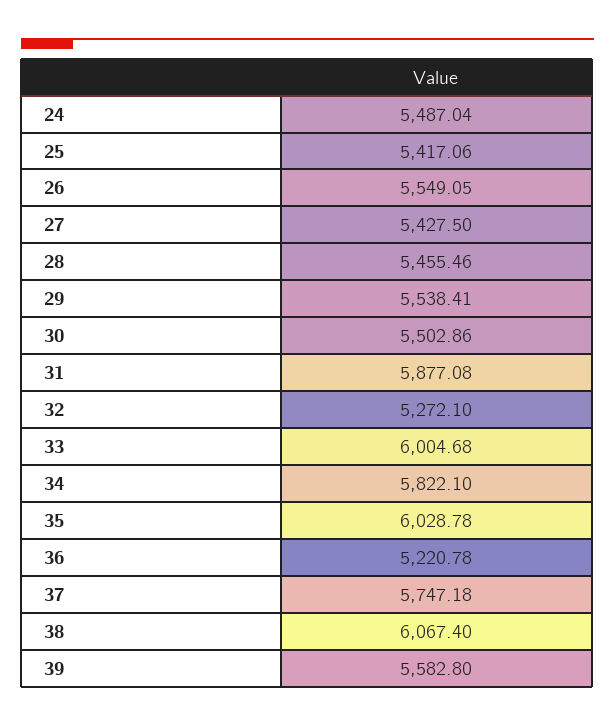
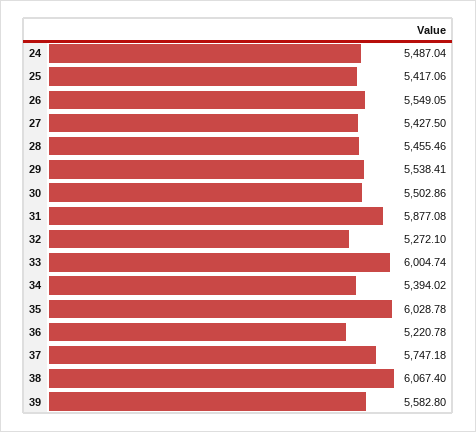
33: 6004.68 -> 6004.74
34: 5822.1 -> 5394.02

